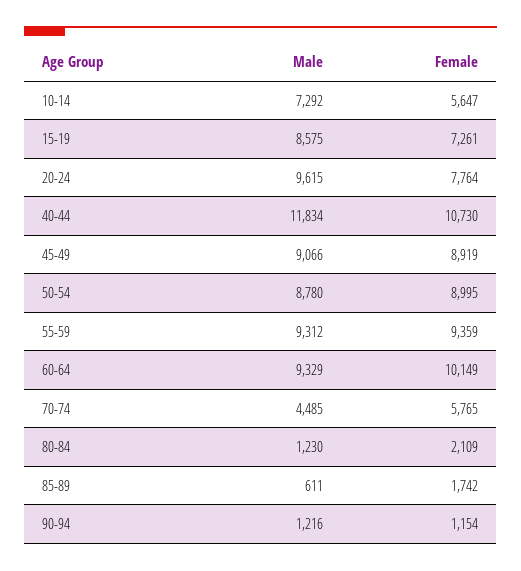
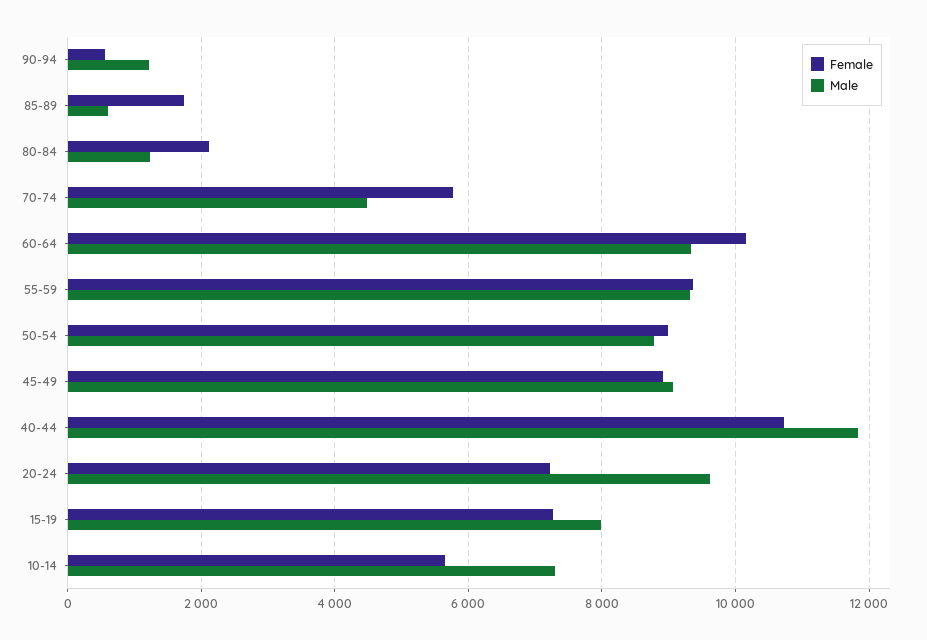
Male, 15-19: 8575 -> 8000
Female, 20-24: 7764 -> 7200
Female, 90-94: 1154 -> 600

